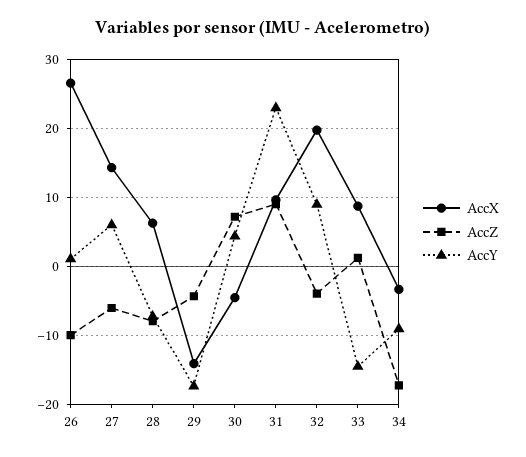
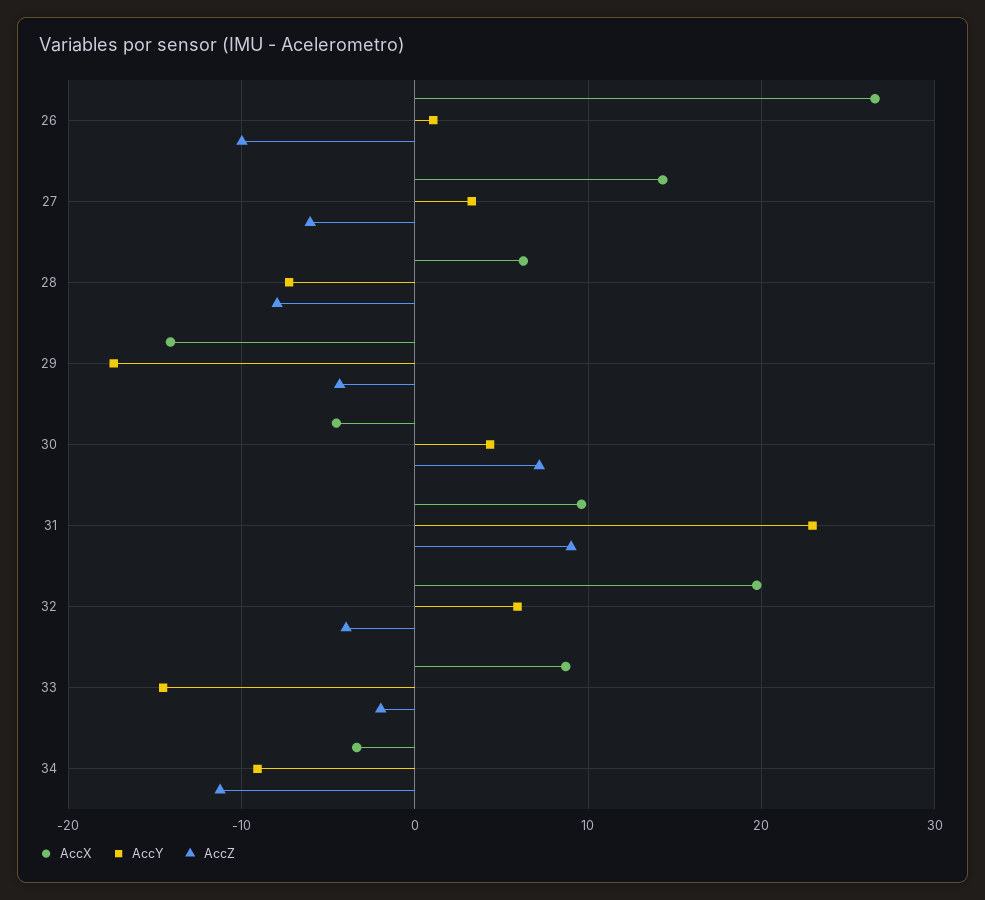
AccY, 27: 6 -> 3
AccY, 32: 9 -> 6
AccZ, 33: 1 -> -2
AccZ, 34: -17 -> -11

